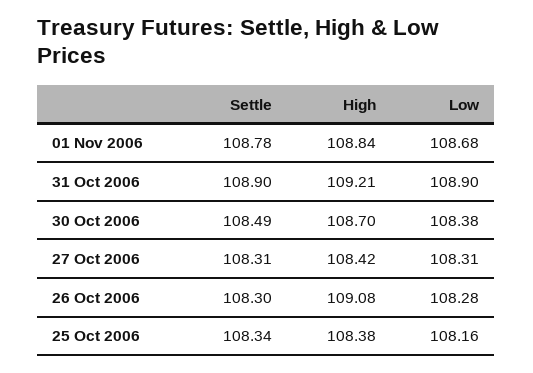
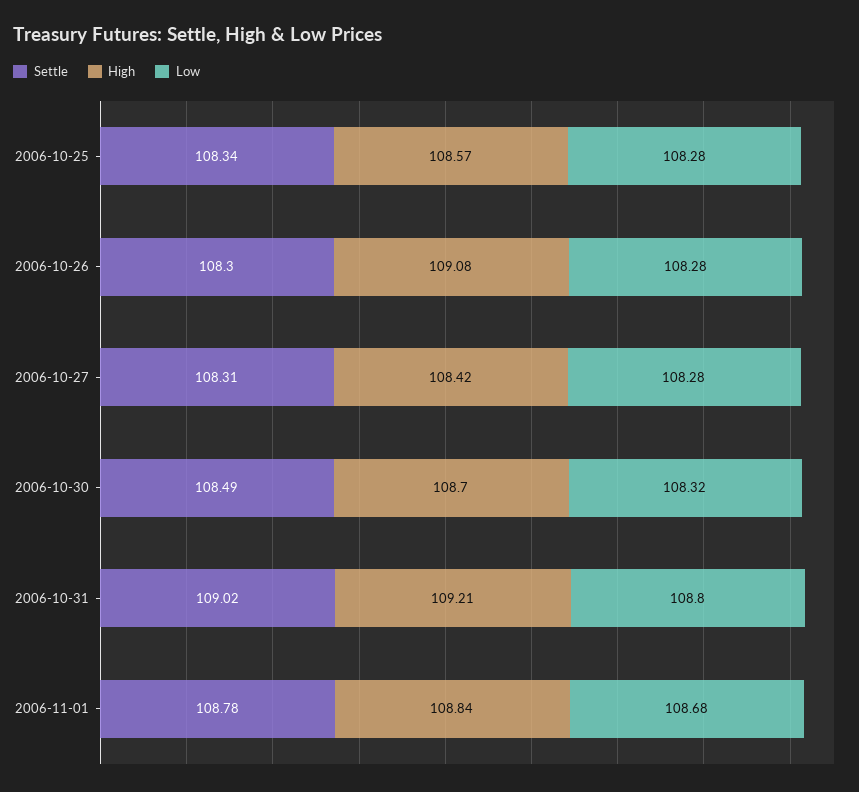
Settle, 31 Oct 2006: 108.9 -> 109.02
Low, 31 Oct 2006: 108.9 -> 108.8
Low, 30 Oct 2006: 108.38 -> 108.32
Low, 27 Oct 2006: 108.31 -> 108.28
High, 25 Oct 2006: 108.38 -> 108.57
Low, 25 Oct 2006: 108.16 -> 108.28

